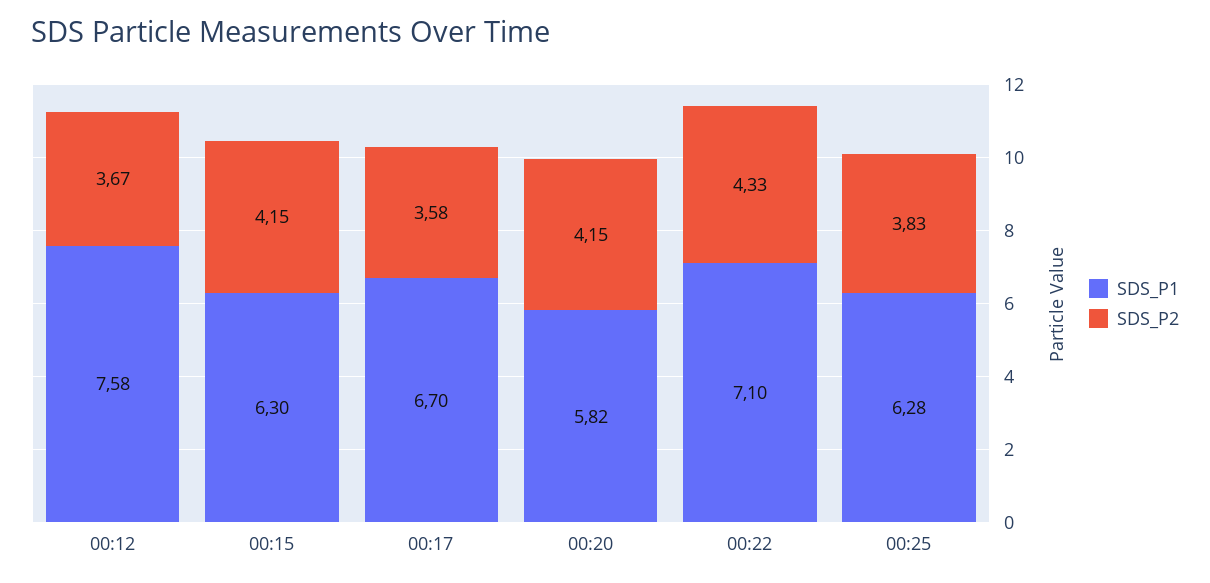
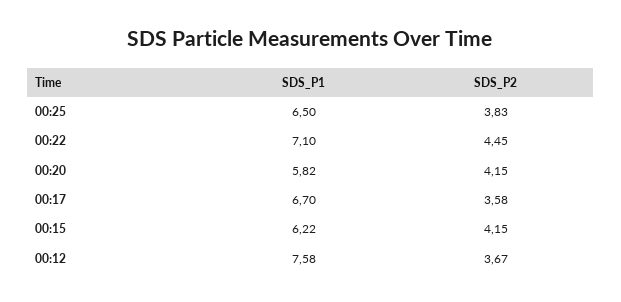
SDS_P1, 00:15: 6.3 -> 6.22
SDS_P2, 00:22: 4.33 -> 4.45
SDS_P1, 00:25: 6.28 -> 6.5

